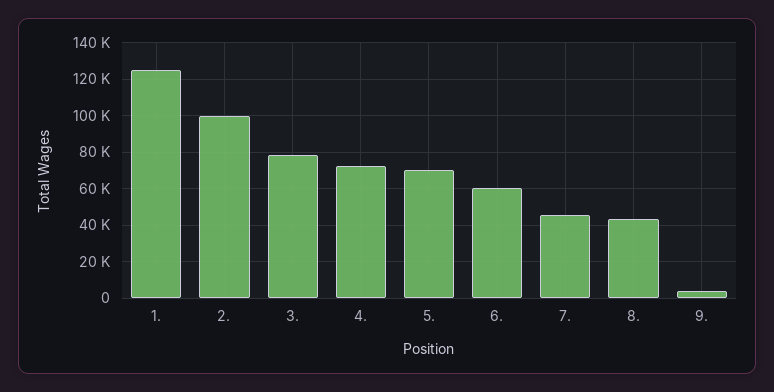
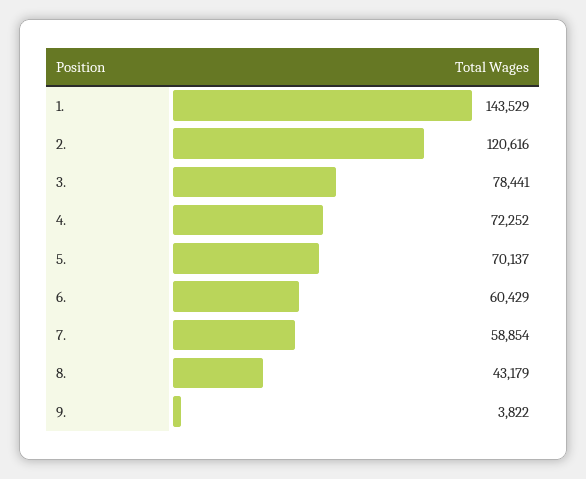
1.: 125000 -> 143529
2.: 100000 -> 120616
7.: 45000 -> 58854

